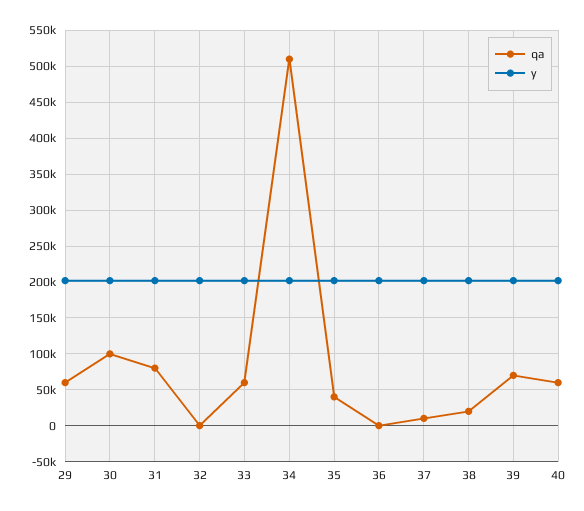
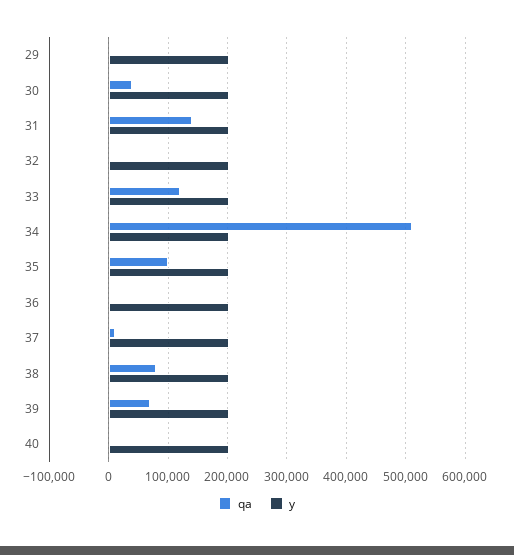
qa, 29: 60000 -> 0
qa, 30: 100000 -> 40000
qa, 31: 80000 -> 140000
qa, 33: 60000 -> 120000
qa, 35: 40000 -> 100000
qa, 38: 20000 -> 80000
qa, 40: 60000 -> 0

